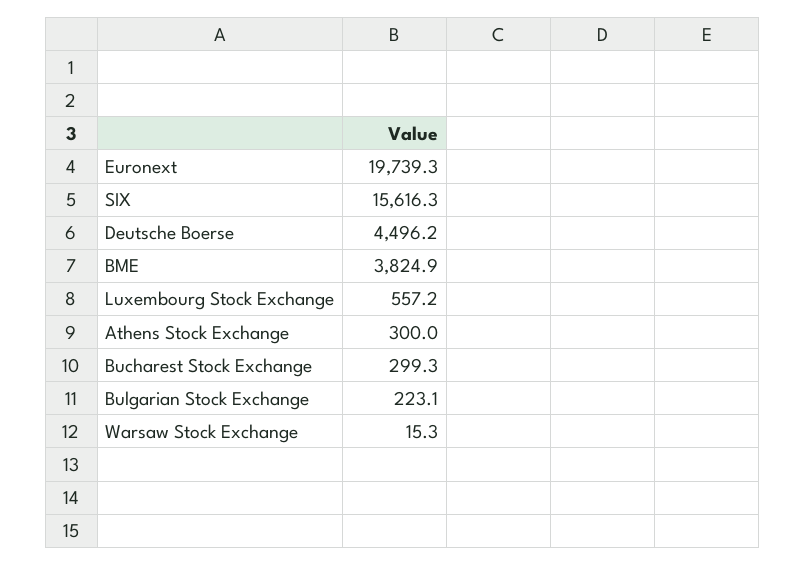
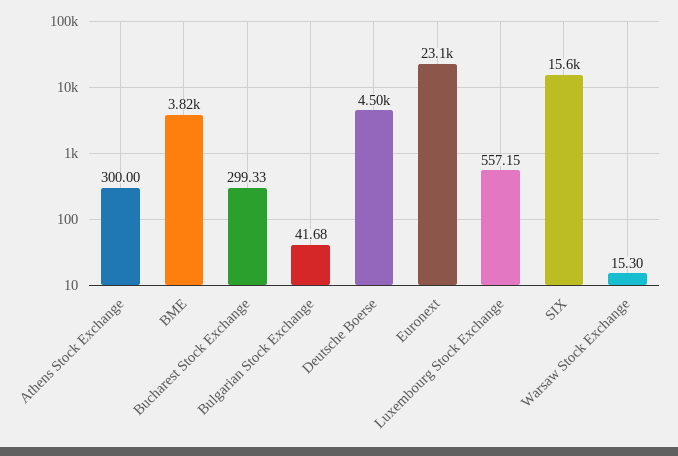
Euronext: 19739.3 -> 23100
Bulgarian Stock Exchange: 223.1 -> 41.68

